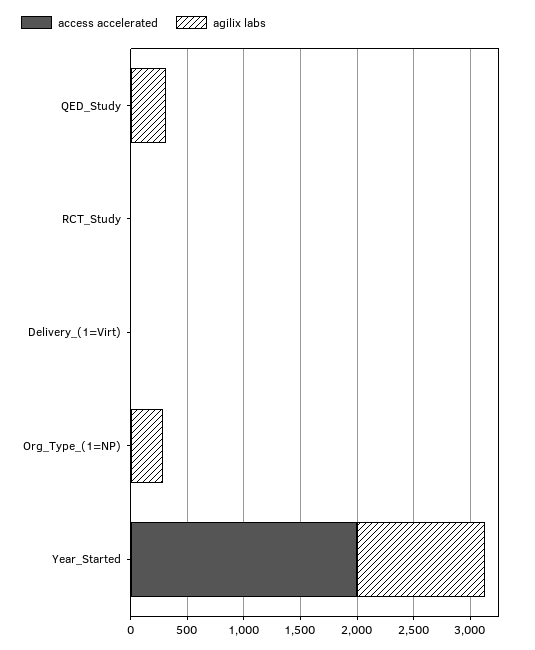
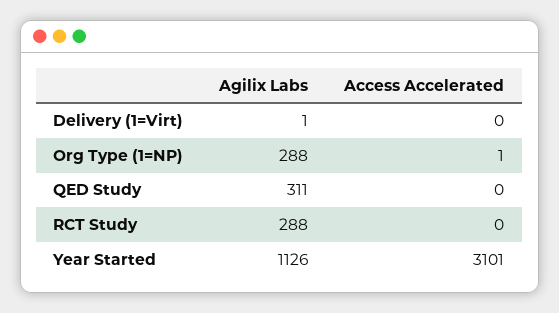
agilix labs, RCT_Study: 0 -> 288
access accelerated, Year_Started: 2000 -> 3101

